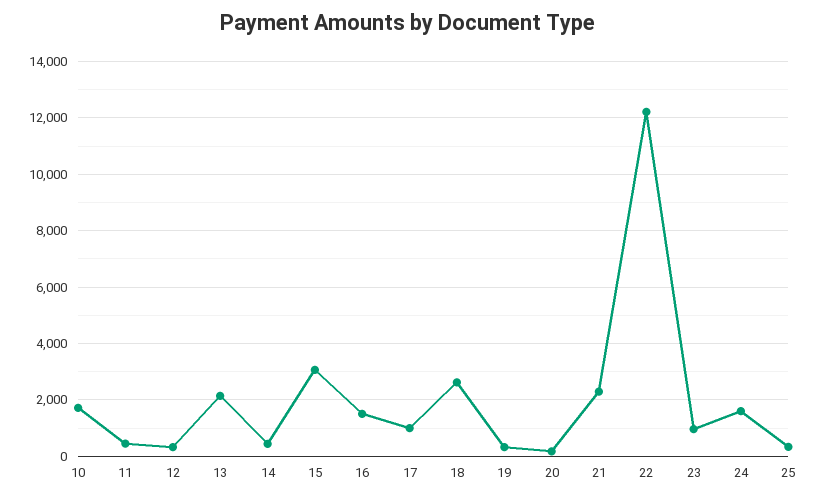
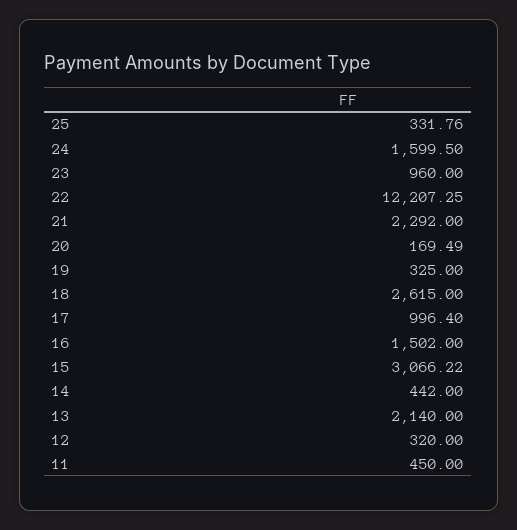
10: 1750 -> none

